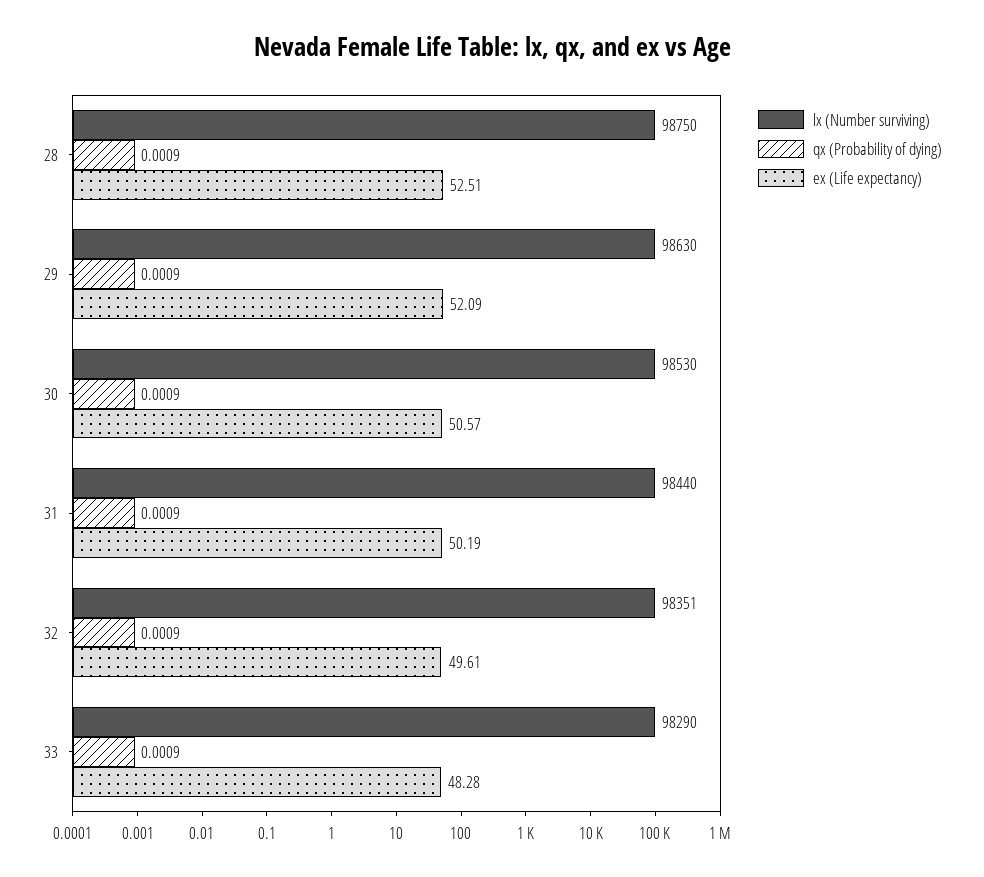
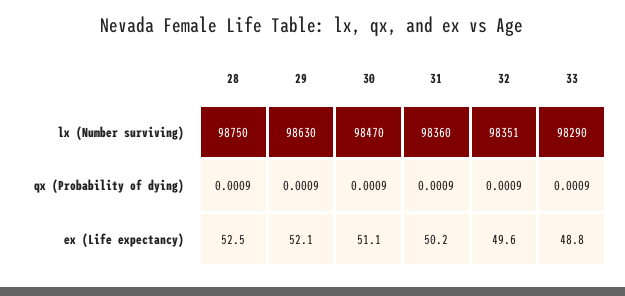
lx (Number surviving), 30: 98530 -> 98470
ex (Life expectancy), 30: 50.57 -> 51.1
lx (Number surviving), 31: 98440 -> 98360
ex (Life expectancy), 33: 48.28 -> 48.8

